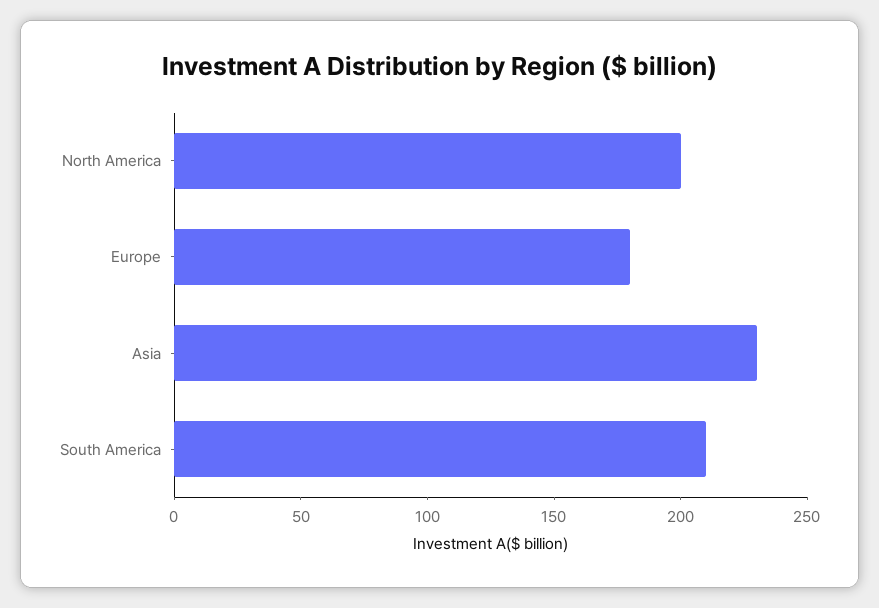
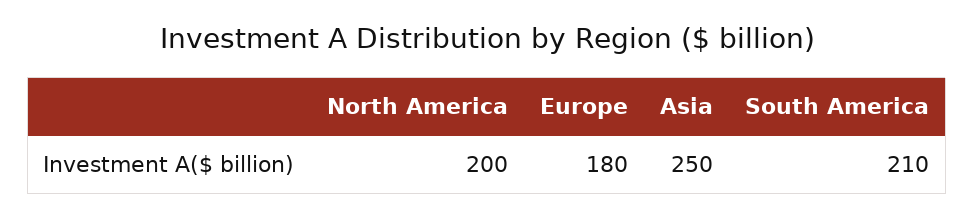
Asia: 230 -> 250

